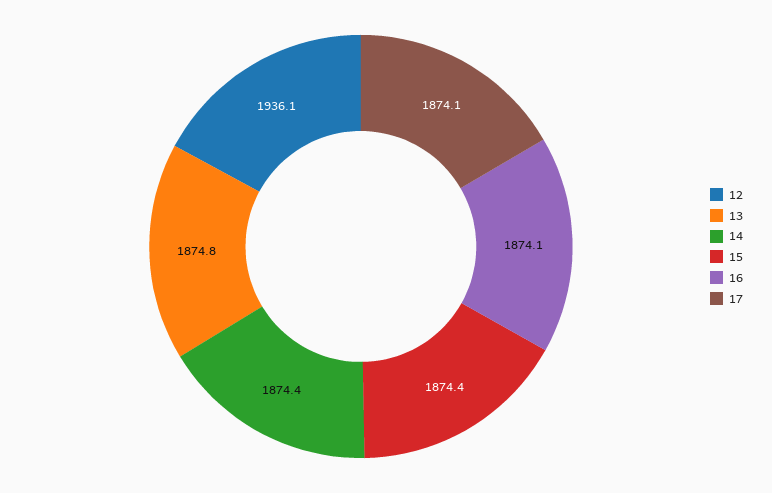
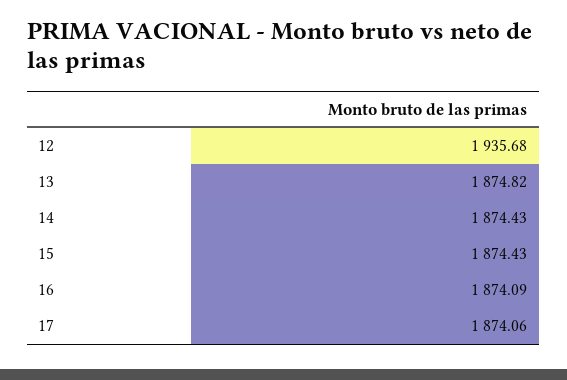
12: 1936.1 -> 1935.68

